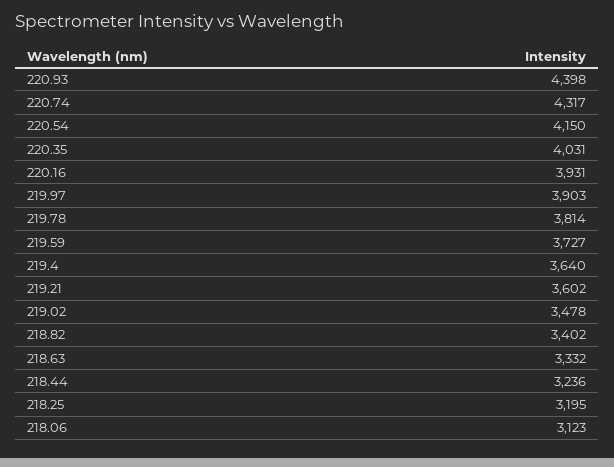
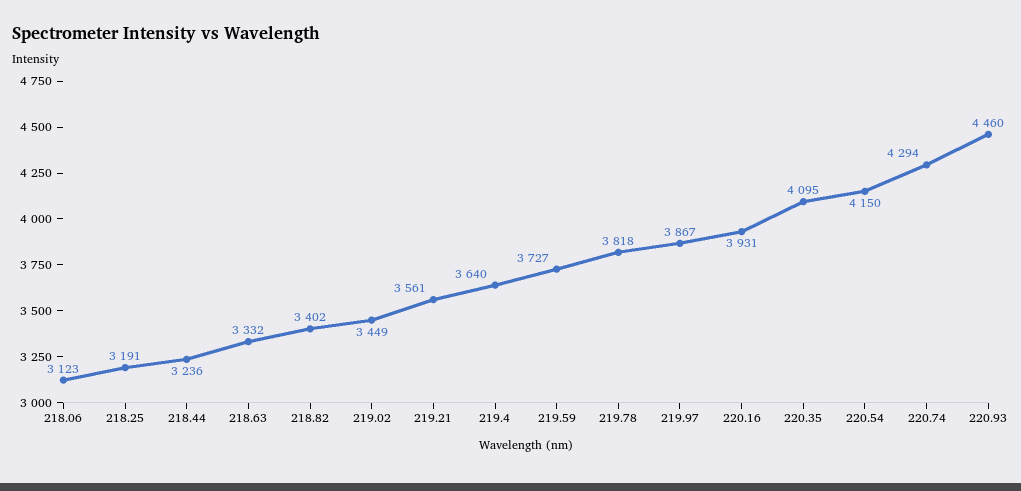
220.93: 4398 -> 4460
220.74: 4317 -> 4294
220.35: 4031 -> 4095
219.97: 3903 -> 3867
219.78: 3814 -> 3818
219.21: 3602 -> 3561
219.02: 3478 -> 3449
218.25: 3195 -> 3191

